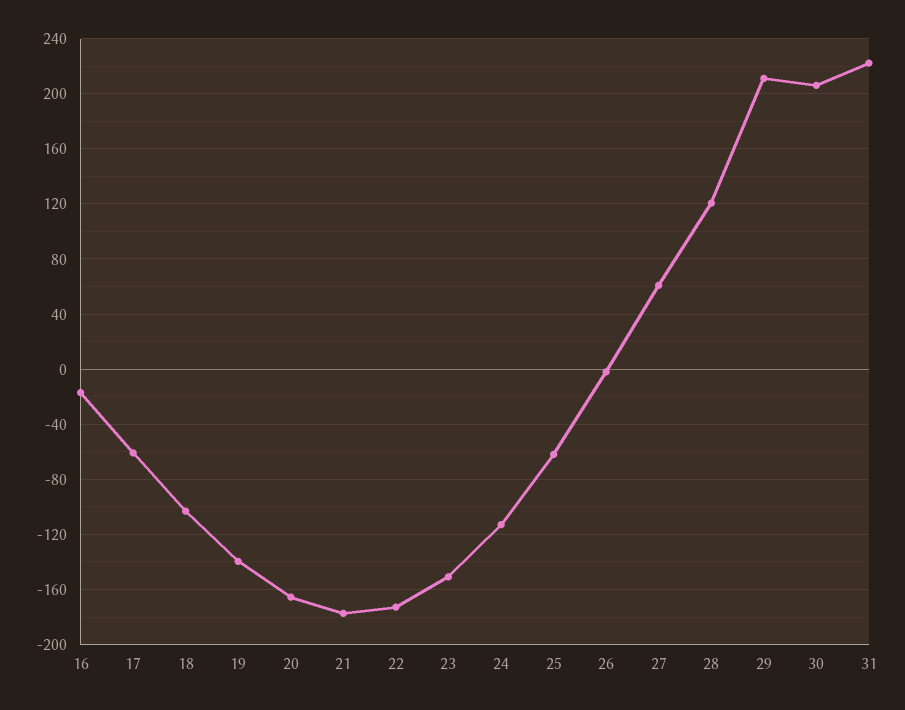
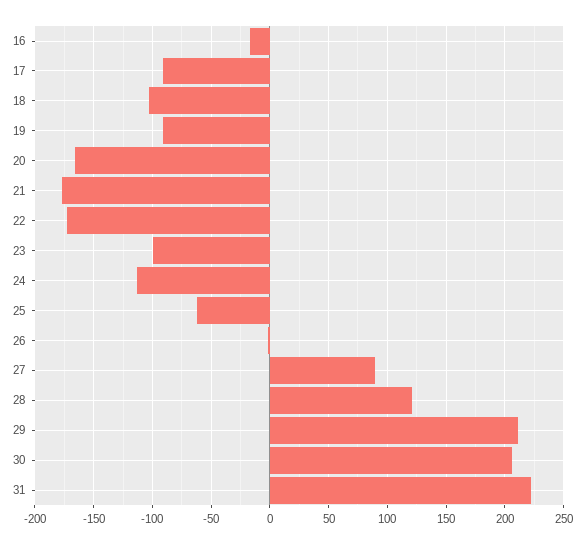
17: -60 -> -90
19: -140 -> -90
23: -150 -> -100
27: 60 -> 90

